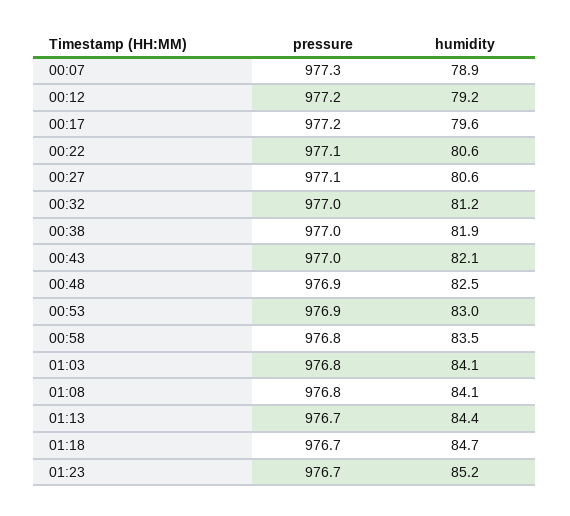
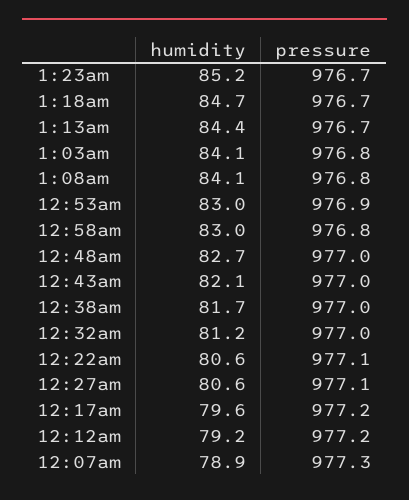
humidity, 00:38: 81.9 -> 81.7
pressure, 00:48: 976.9 -> 977
humidity, 00:48: 82.5 -> 82.7
humidity, 00:58: 83.5 -> 83

